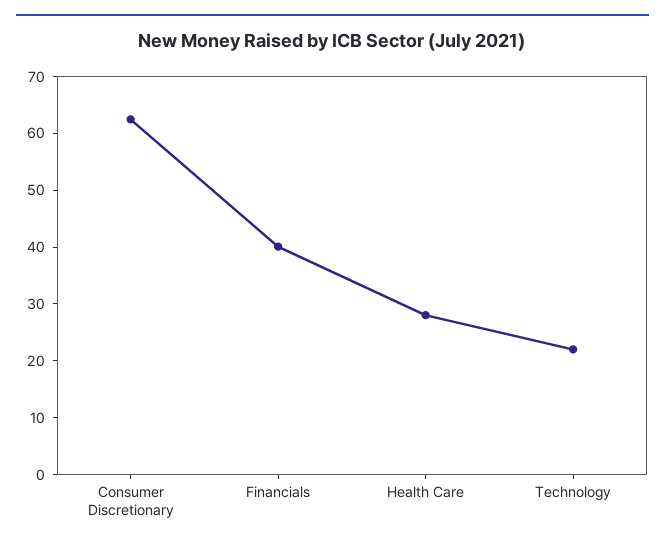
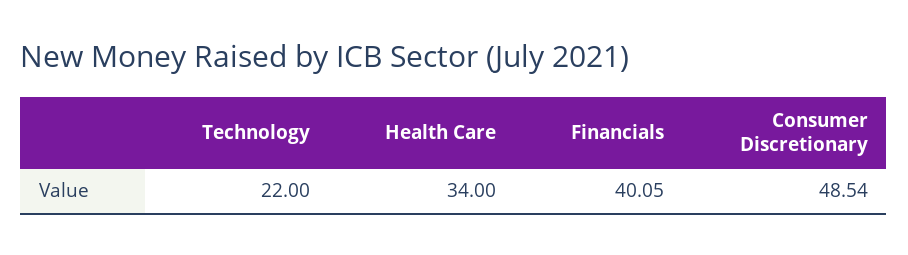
Consumer Discretionary: 62 -> 48.54
Health Care: 28 -> 34

